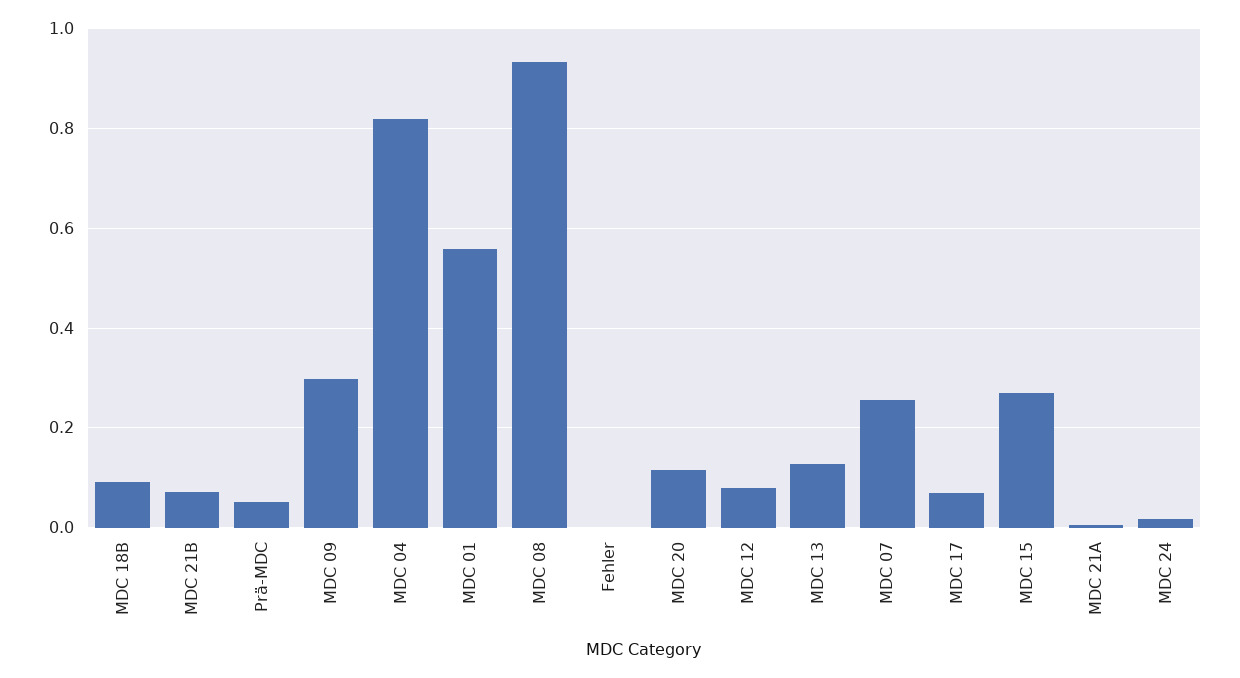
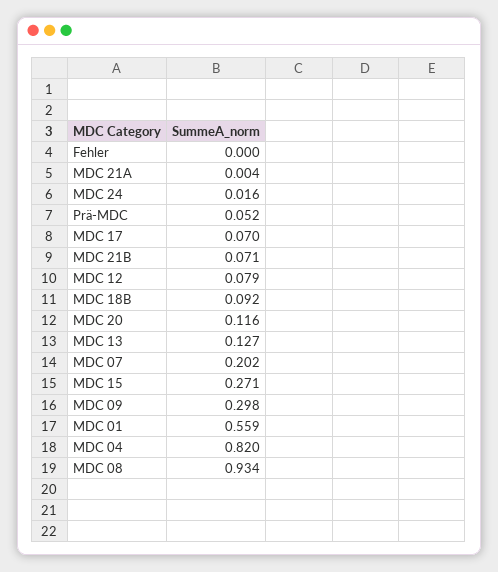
MDC 07: 0.26 -> 0.202

